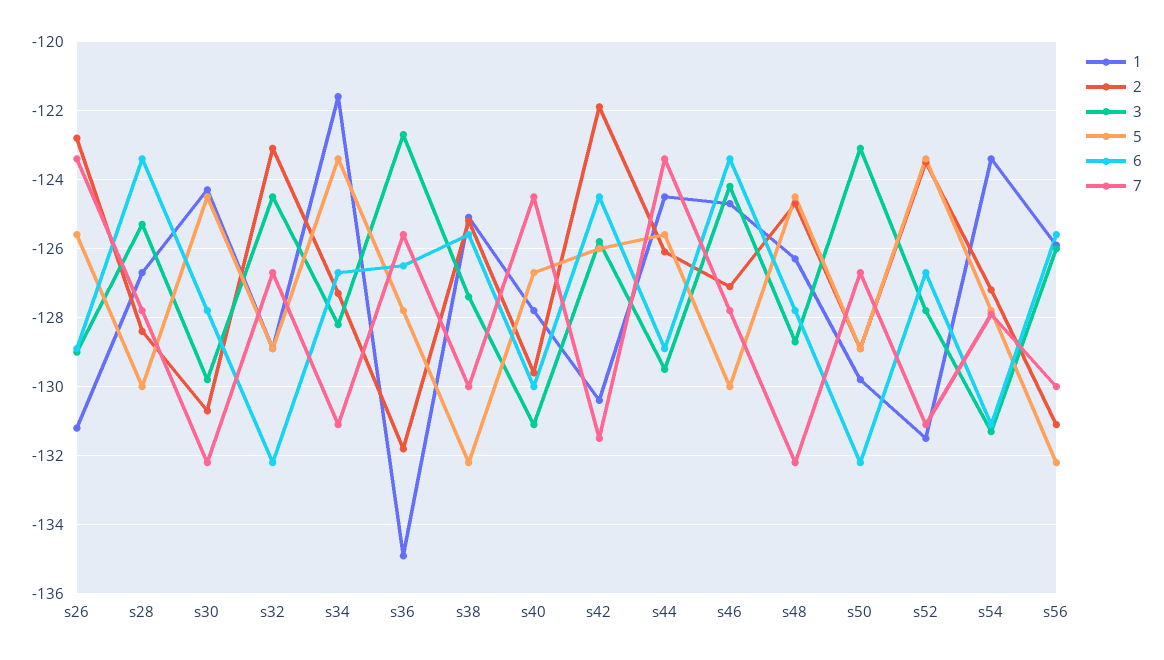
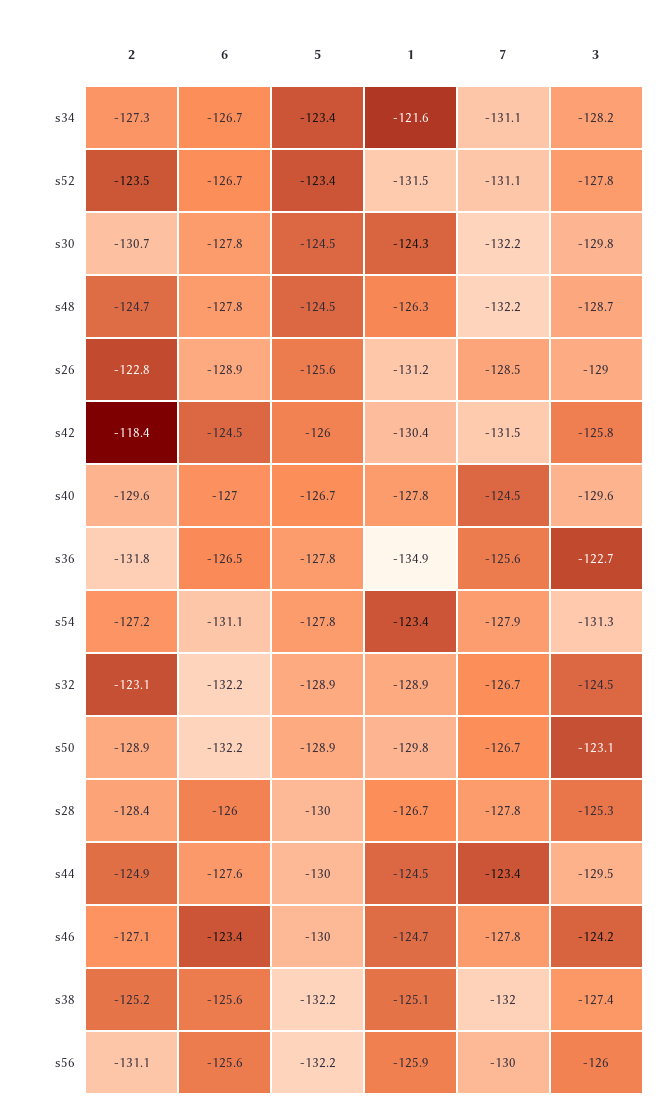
7, s26: -123.5 -> -128.5
6, s28: -123.5 -> -126
7, s38: -130 -> -132
3, s40: -131 -> -129.6
6, s40: -130 -> -127
2, s42: -122 -> -118.4
2, s44: -126 -> -124.9
5, s44: -125.5 -> -130
6, s44: -129 -> -127.6

